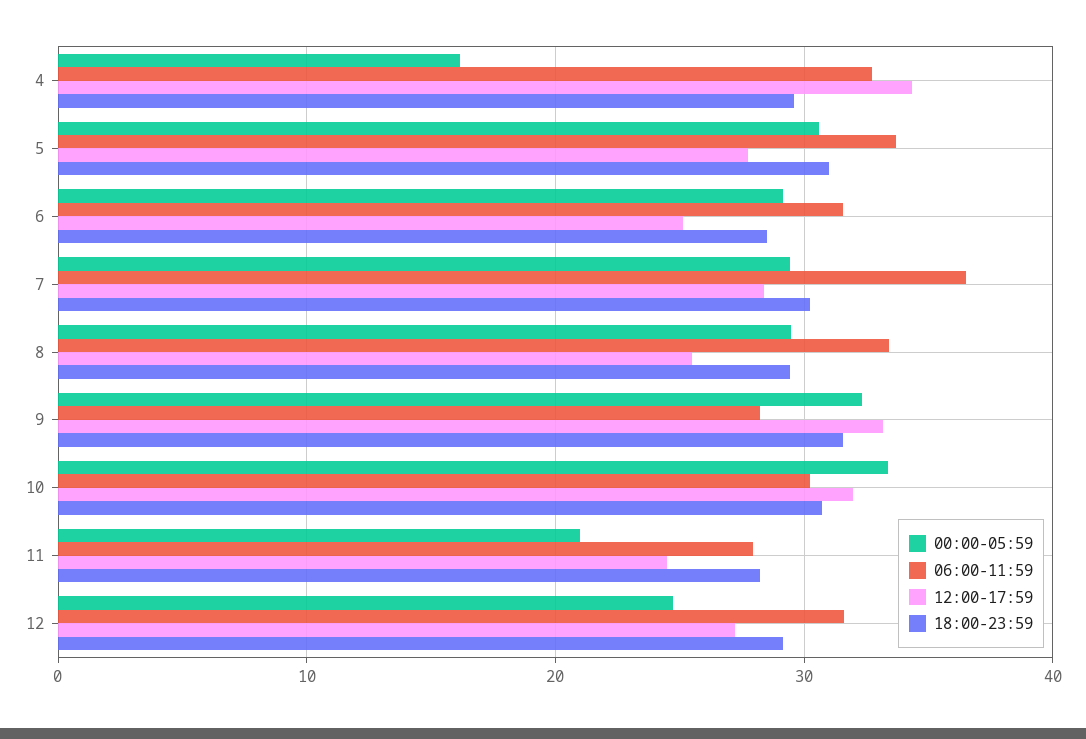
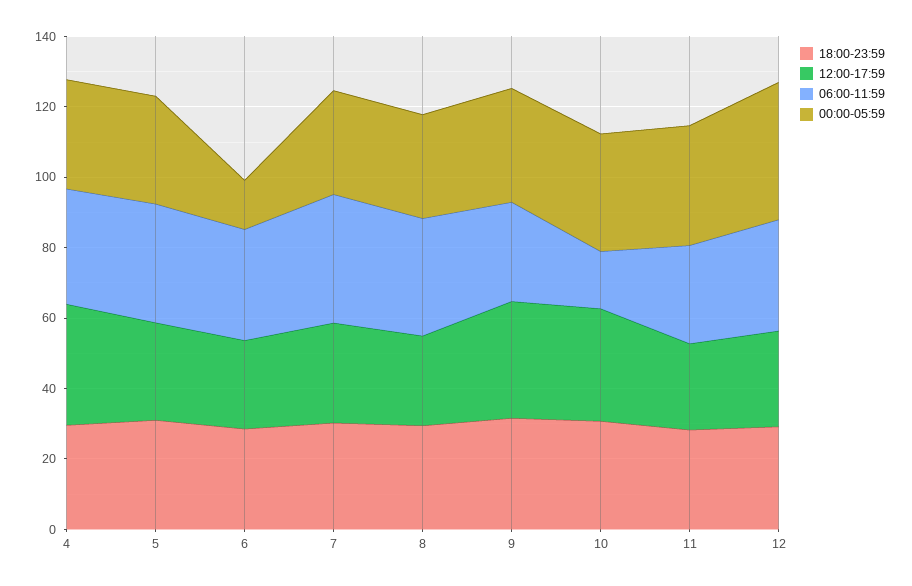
00:00-05:59, 4: 16 -> 30
00:00-05:59, 6: 29 -> 15
06:00-11:59, 10: 30 -> 15
00:00-05:59, 11: 21 -> 35
00:00-05:59, 12: 25 -> 40

